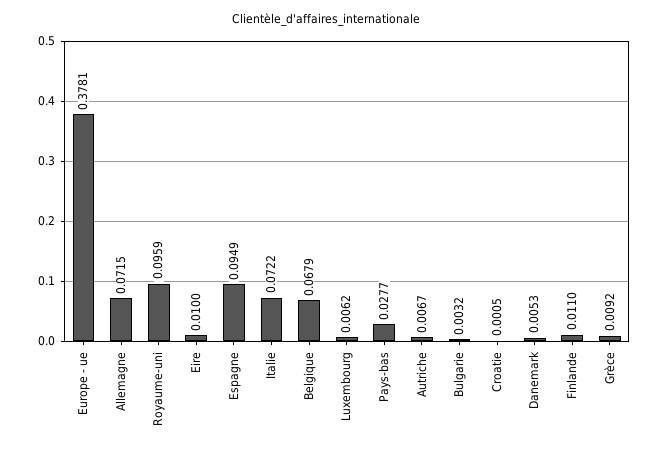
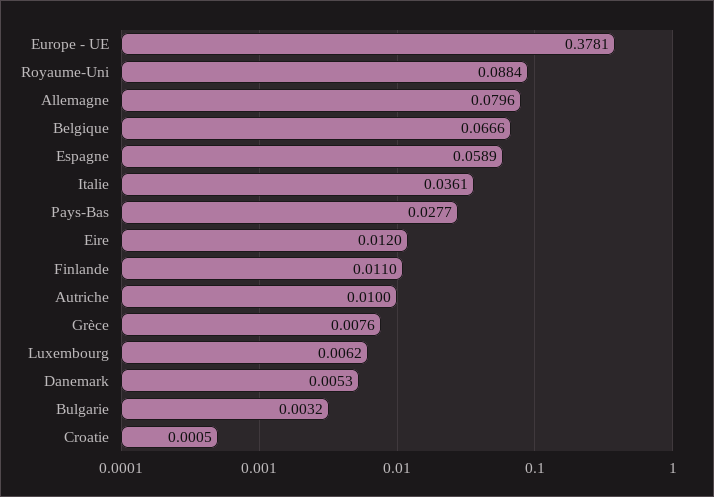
Allemagne: 0.0715 -> 0.0796
Royaume-uni: 0.0959 -> 0.0884
Eire: 0.01 -> 0.012
Espagne: 0.0949 -> 0.0589
Italie: 0.0722 -> 0.0361
Belgique: 0.0679 -> 0.0666
Autriche: 0.0067 -> 0.01
Grèce: 0.0092 -> 0.0076

